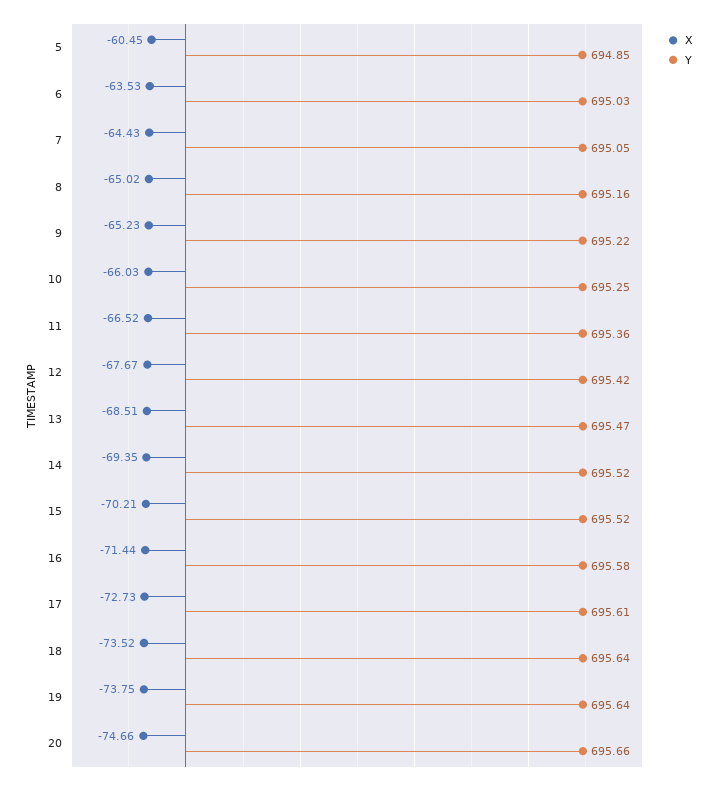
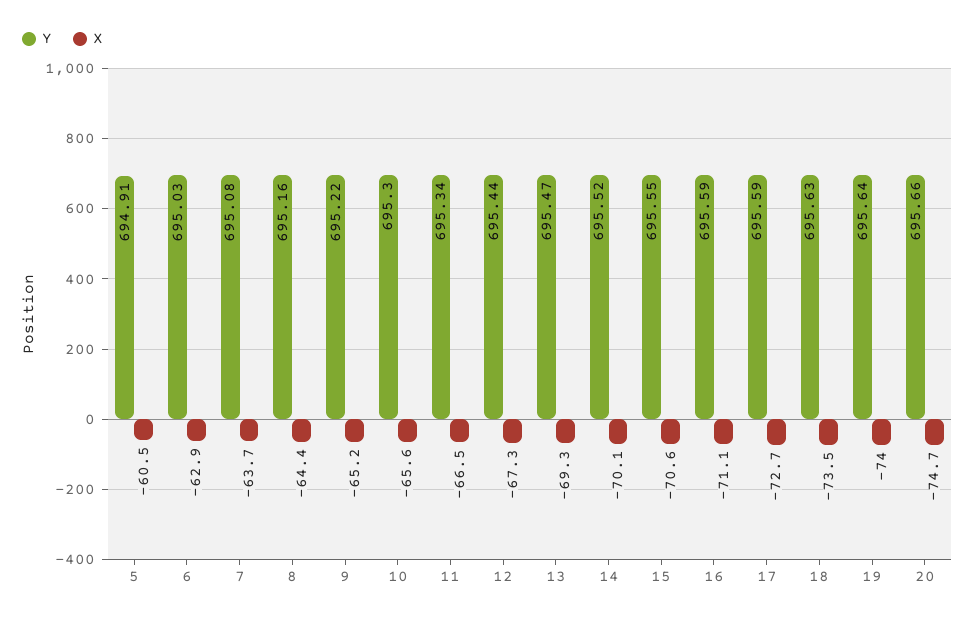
Y, 5: 694.85 -> 694.91
X, 6: -63.53 -> -62.9
X, 7: -64.43 -> -63.7
Y, 7: 695.05 -> 695.08
X, 8: -65.02 -> -64.4
X, 10: -66.03 -> -65.6
Y, 10: 695.25 -> 695.3
Y, 11: 695.36 -> 695.34
X, 12: -67.67 -> -67.3
Y, 12: 695.42 -> 695.44
X, 13: -68.51 -> -69.3
X, 14: -69.35 -> -70.1
X, 15: -70.21 -> -70.6
Y, 15: 695.52 -> 695.55
X, 16: -71.44 -> -71.1
Y, 16: 695.58 -> 695.59
Y, 17: 695.61 -> 695.59
Y, 18: 695.64 -> 695.63
X, 19: -73.75 -> -74

